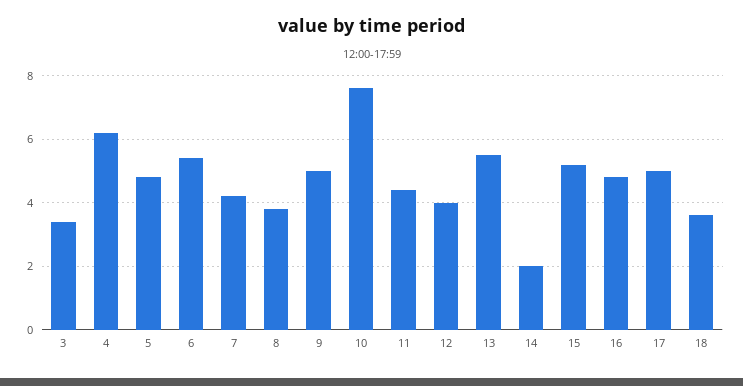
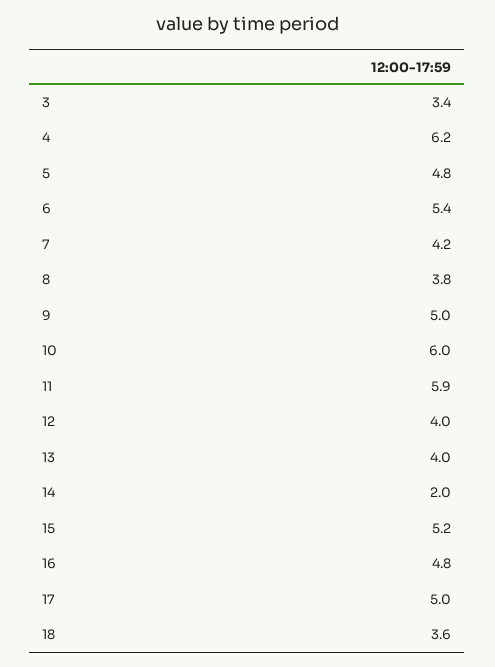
10: 7.5 -> 6
11: 4.5 -> 5.9
13: 5.5 -> 4

